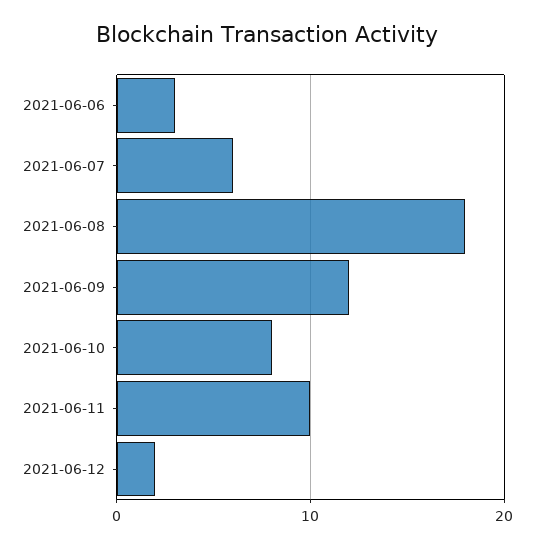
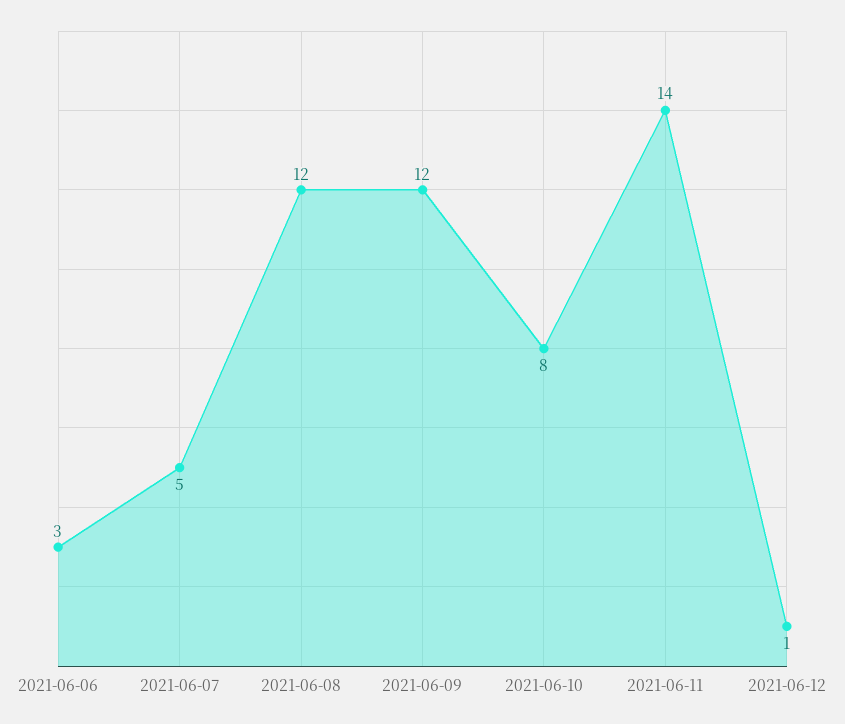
2021-06-07: 6 -> 5
2021-06-08: 18 -> 12
2021-06-11: 10 -> 14
2021-06-12: 2 -> 1

